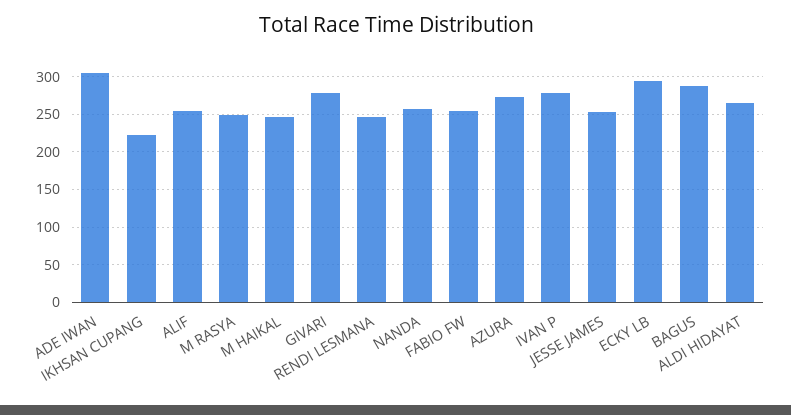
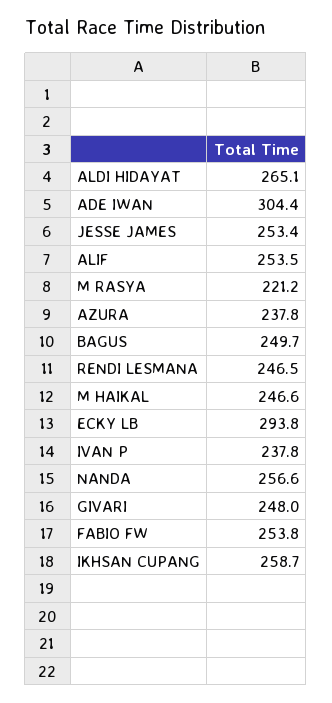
IKHSAN CUPANG: 220 -> 258.7
M RASYA: 250 -> 221.2
GIVARI: 280 -> 248
AZURA: 270 -> 237.8
IVAN P: 280 -> 237.8
BAGUS: 290 -> 249.7

